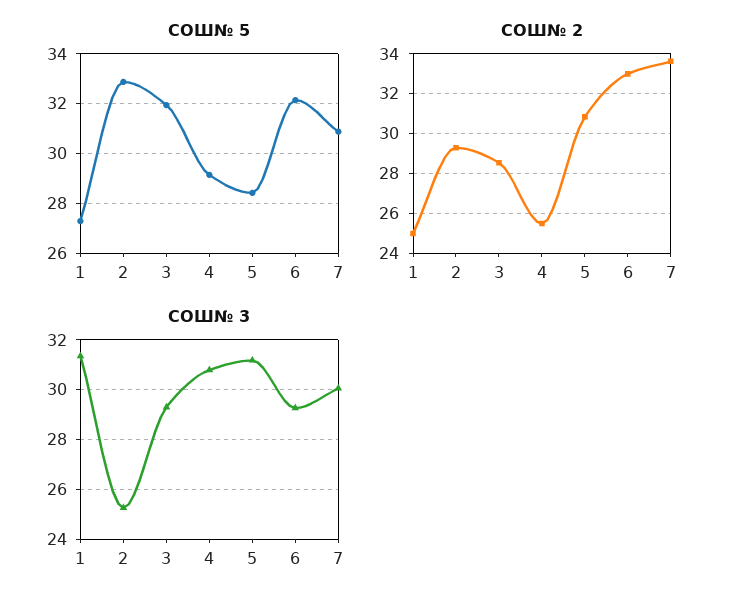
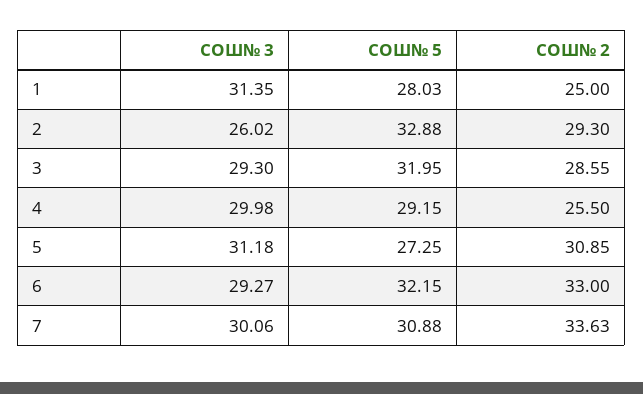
СОШ№ 5, 1: 27.25 -> 28.03
СОШ№ 5, 5: 28.5 -> 27.25
СОШ№ 3, 2: 25.25 -> 26.02
СОШ№ 3, 4: 30.75 -> 29.98

